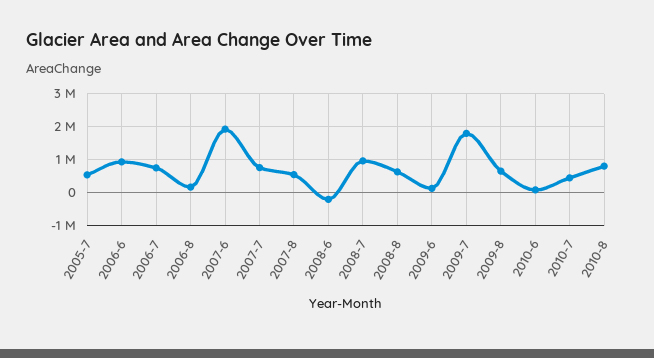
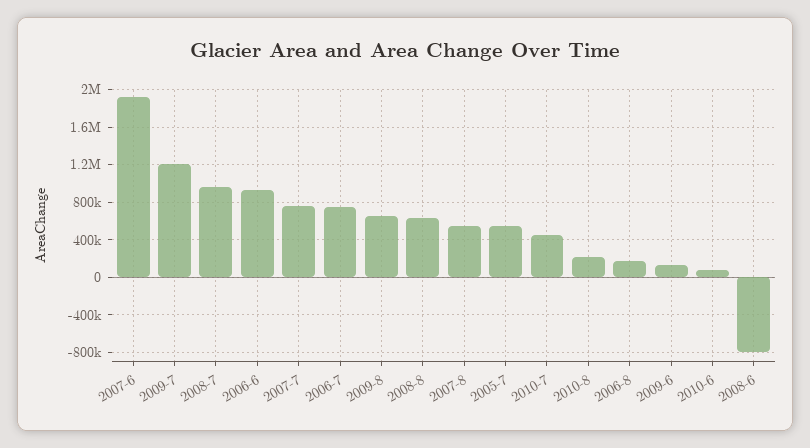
2008-6: -200000 -> -800000
2009-7: 1800000 -> 1200000
2010-8: 800000 -> 200000

